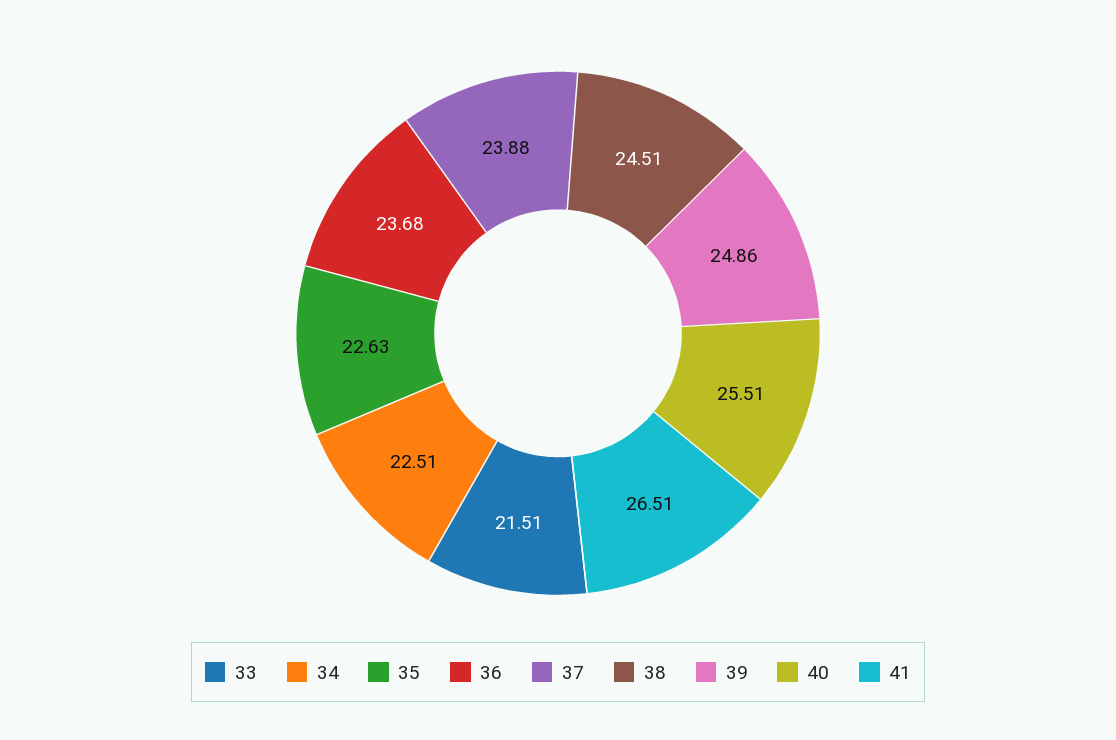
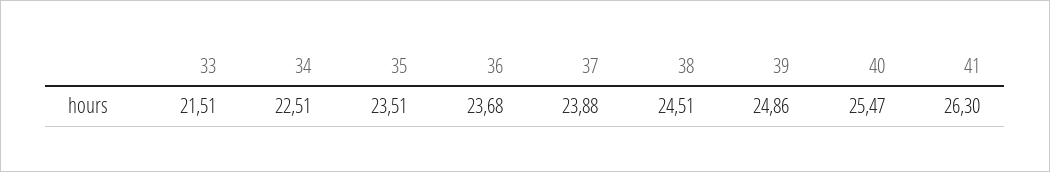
35: 22.63 -> 23.51
40: 25.51 -> 25.47
41: 26.51 -> 26.3

